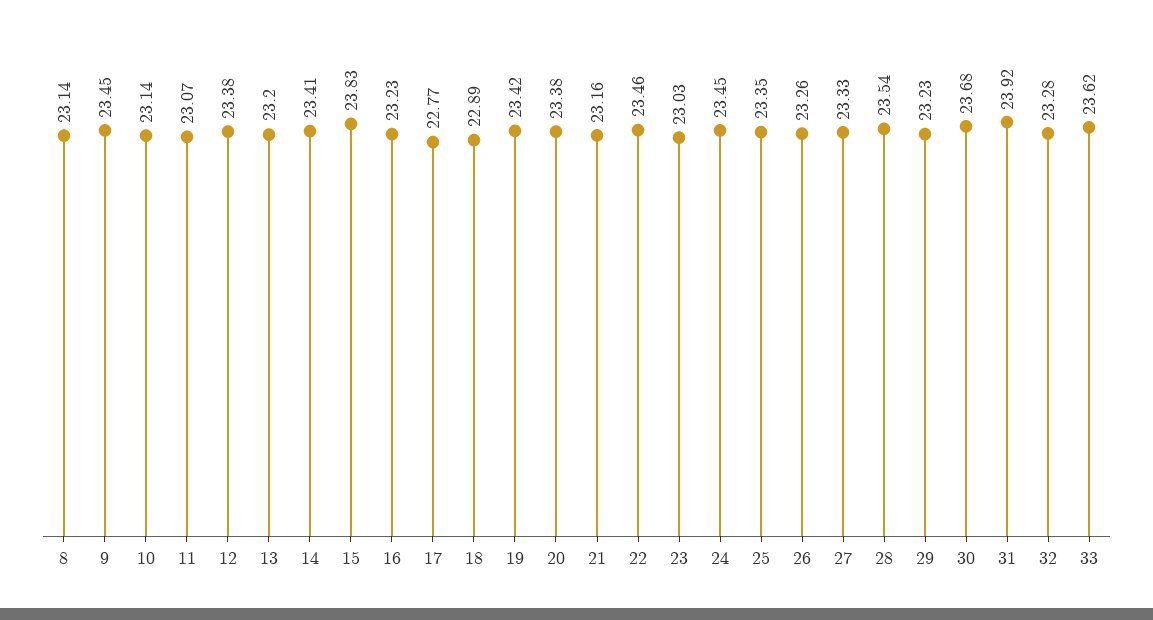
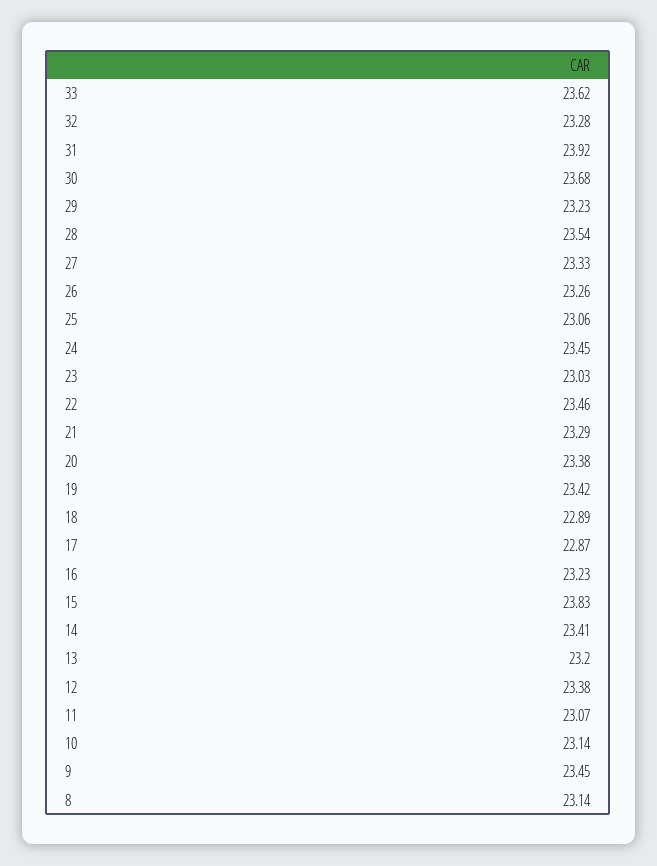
17: 22.77 -> 22.87
21: 23.16 -> 23.29
25: 23.35 -> 23.06

